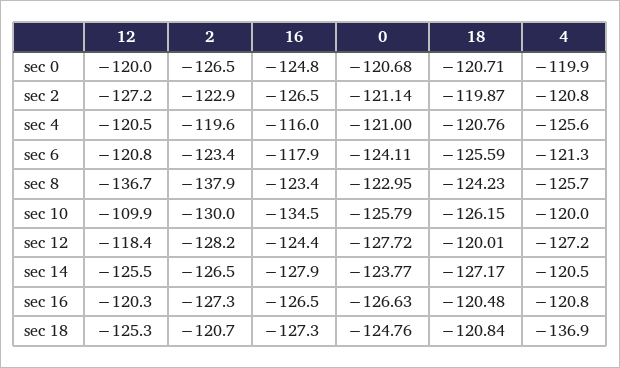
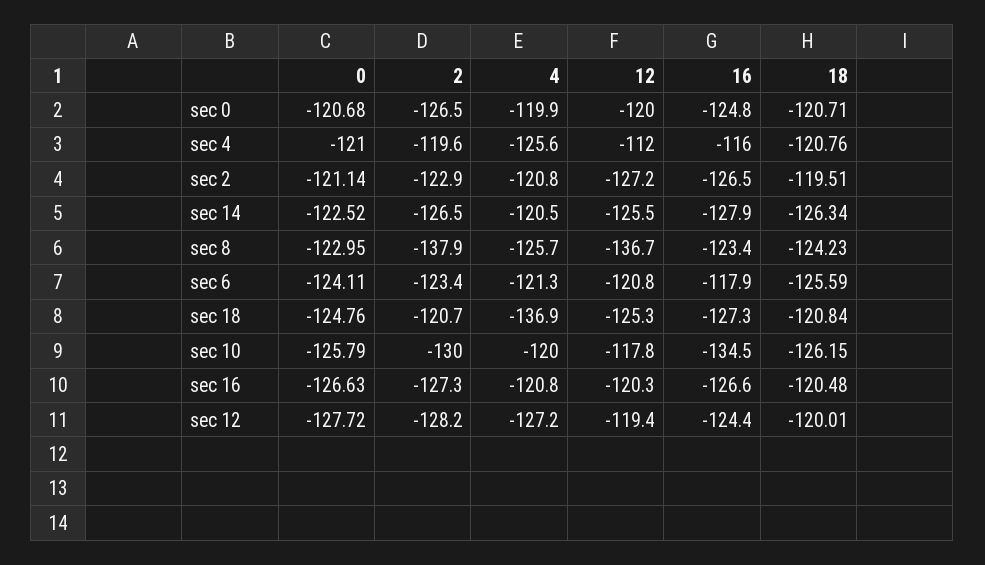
18, sec 2: -119.87 -> -119.51
12, sec 4: -120.5 -> -112
12, sec 10: -109.9 -> -117.8
12, sec 12: -118.4 -> -119.4
0, sec 14: -123.77 -> -122.52
18, sec 14: -127.17 -> -126.34
16, sec 16: -126.5 -> -126.6

